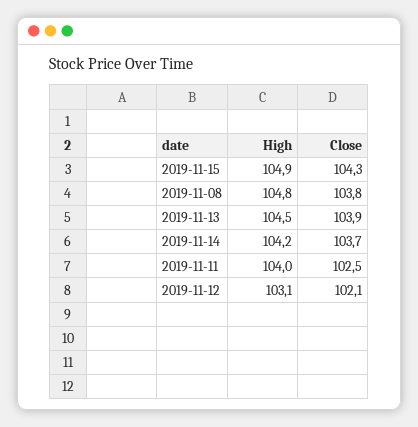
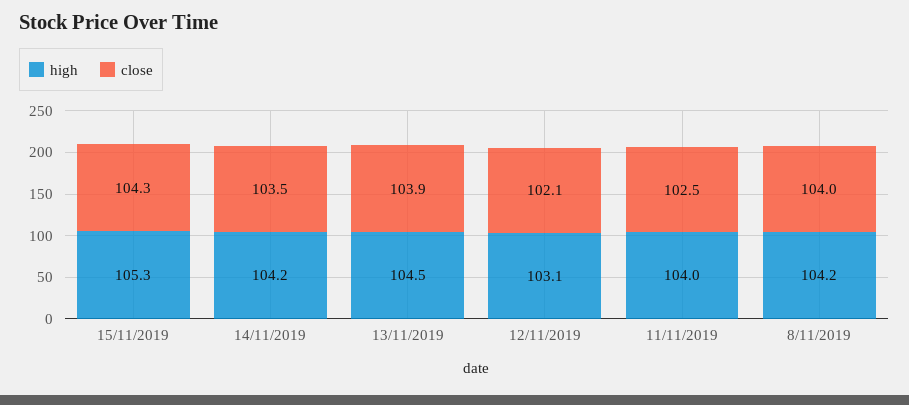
High, 2019-11-15: 104.9 -> 105.3
High, 2019-11-08: 104.8 -> 104.2
Close, 2019-11-08: 103.8 -> 104
Close, 2019-11-14: 103.7 -> 103.5

